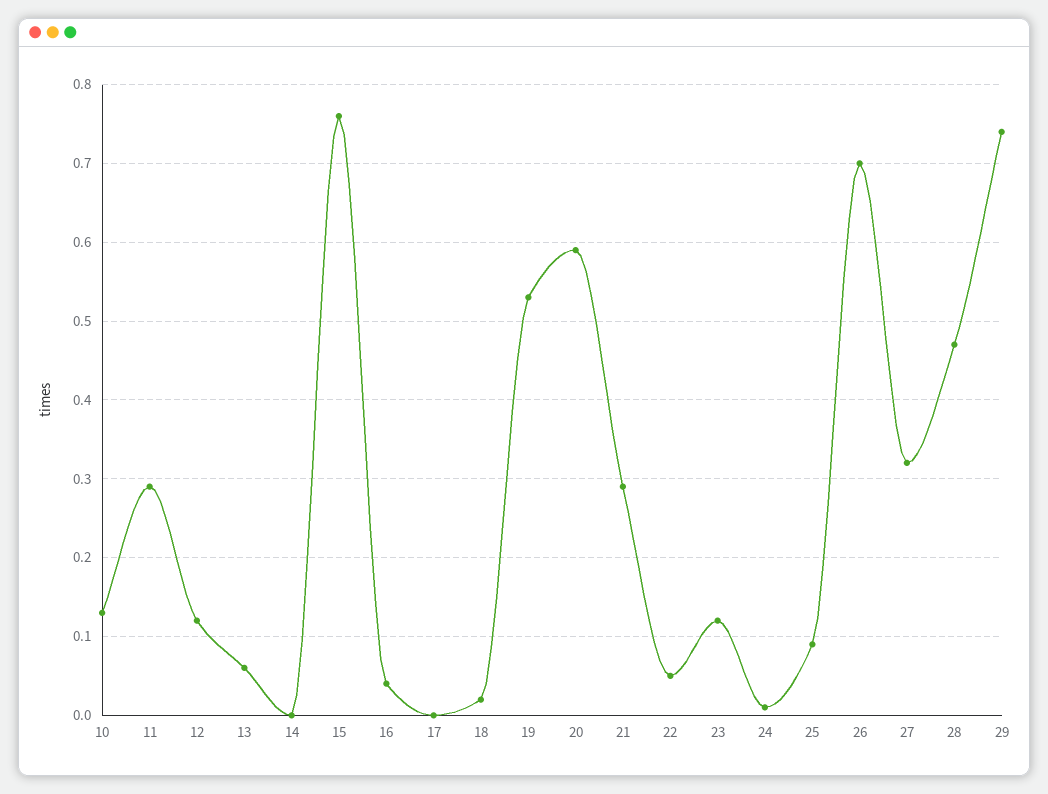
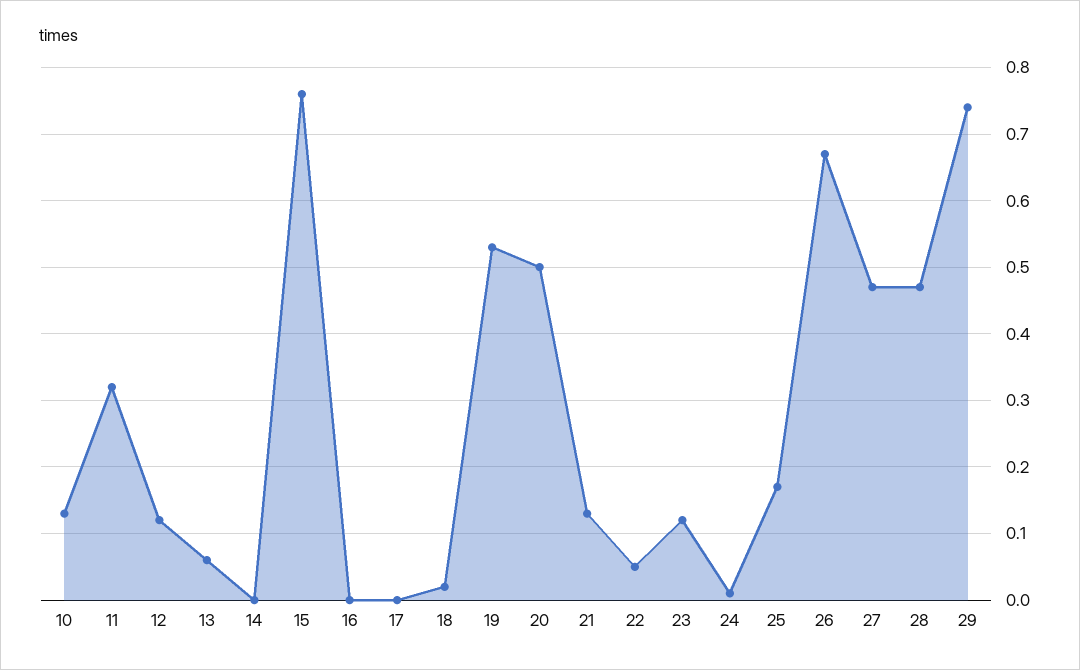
11: 0.29 -> 0.32
16: 0.04 -> 0
20: 0.59 -> 0.5
21: 0.29 -> 0.13
25: 0.09 -> 0.17
26: 0.7 -> 0.67
27: 0.32 -> 0.47

